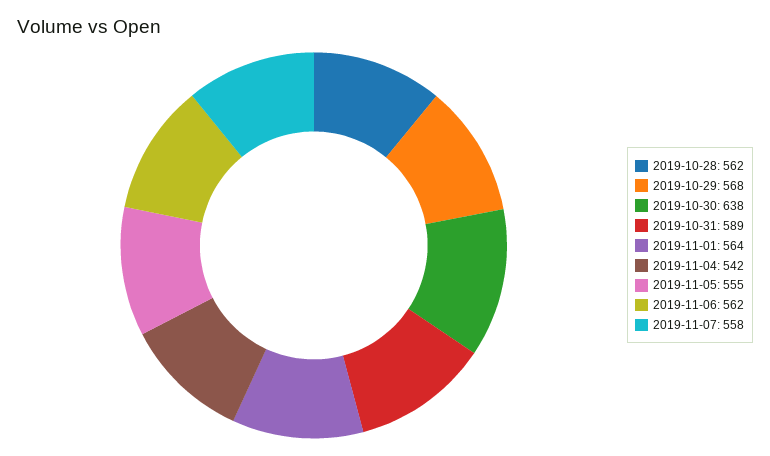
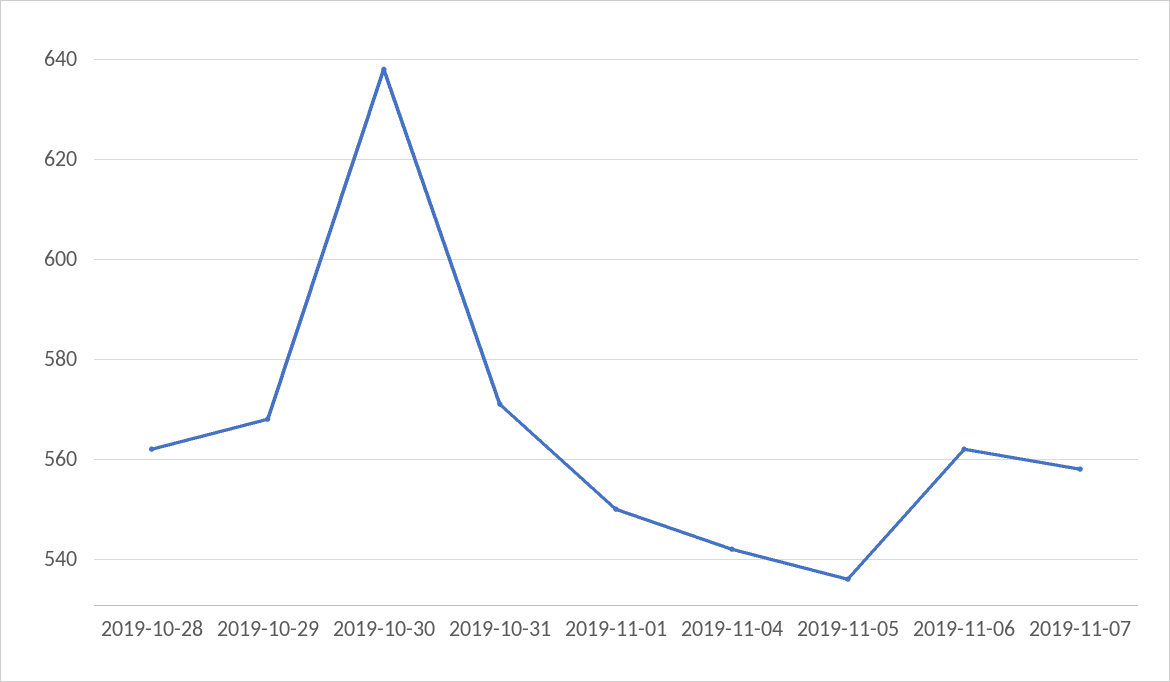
2019-10-31: 589 -> 570
2019-11-01: 564 -> 550
2019-11-05: 555 -> 535

